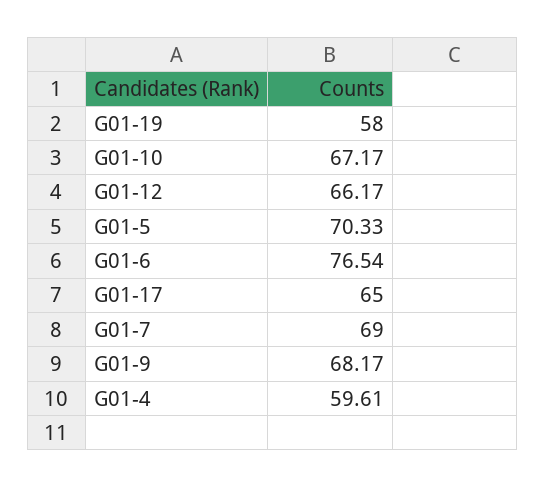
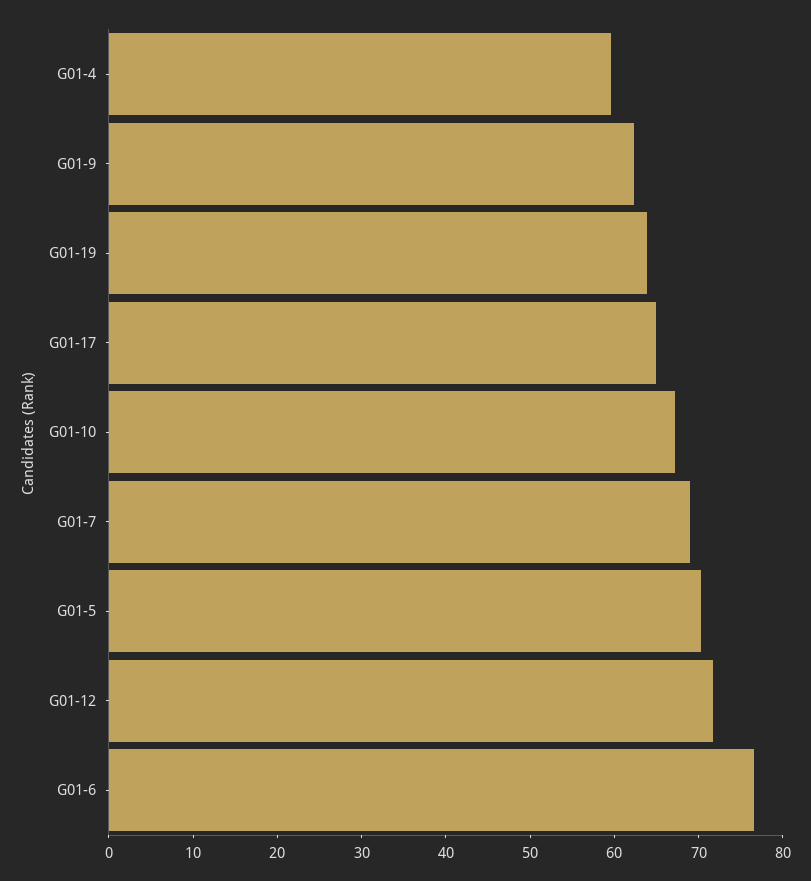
G01-19: 58 -> 64
G01-12: 66.17 -> 72
G01-9: 68.17 -> 62

